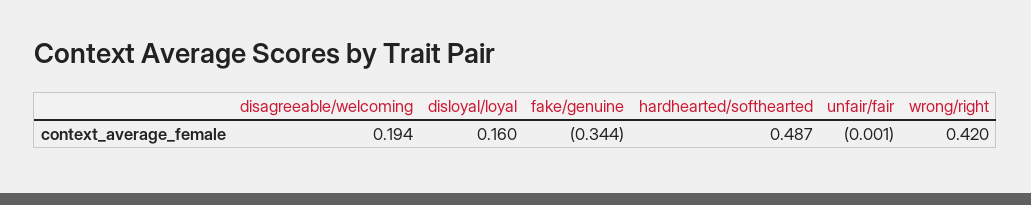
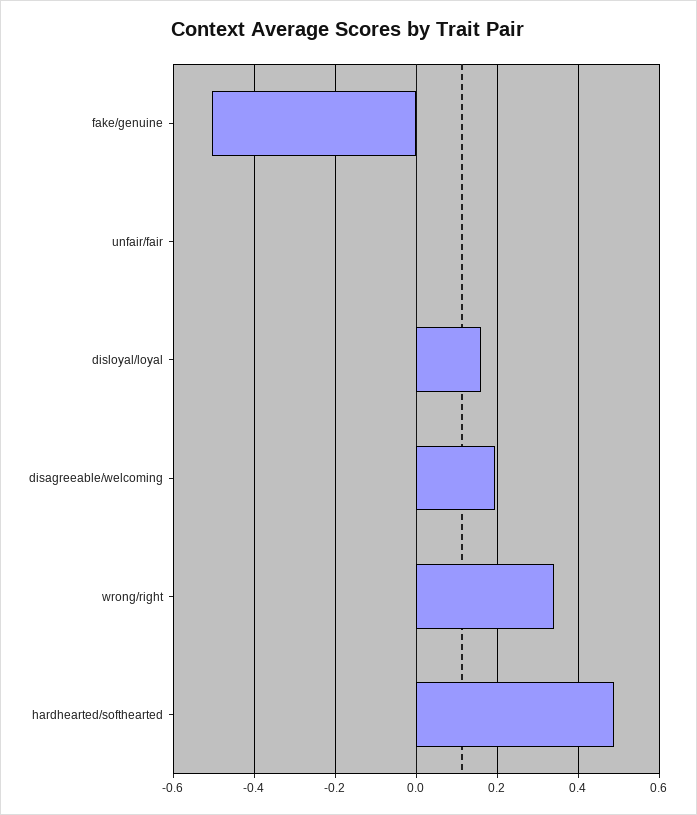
fake/genuine: -0.344 -> -0.5
wrong/right: 0.42 -> 0.34

